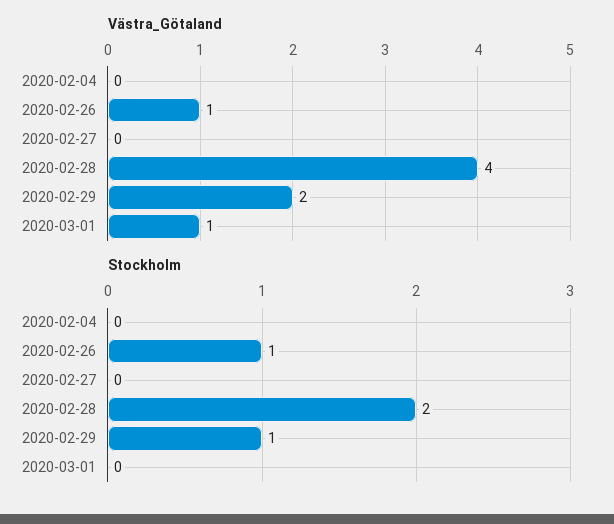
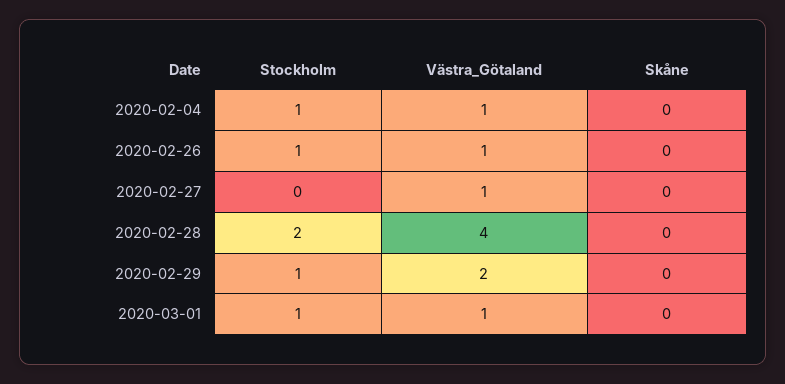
Västra_Götaland, 2020-02-04: 0 -> 1
Västra_Götaland, 2020-02-27: 0 -> 1
Stockholm, 2020-02-04: 0 -> 1
Stockholm, 2020-03-01: 0 -> 1
Skåne, 2020-02-04: none -> 0
Skåne, 2020-02-26: none -> 0
Skåne, 2020-02-27: none -> 0
Skåne, 2020-02-28: none -> 0
Skåne, 2020-02-29: none -> 0
Skåne, 2020-03-01: none -> 0

